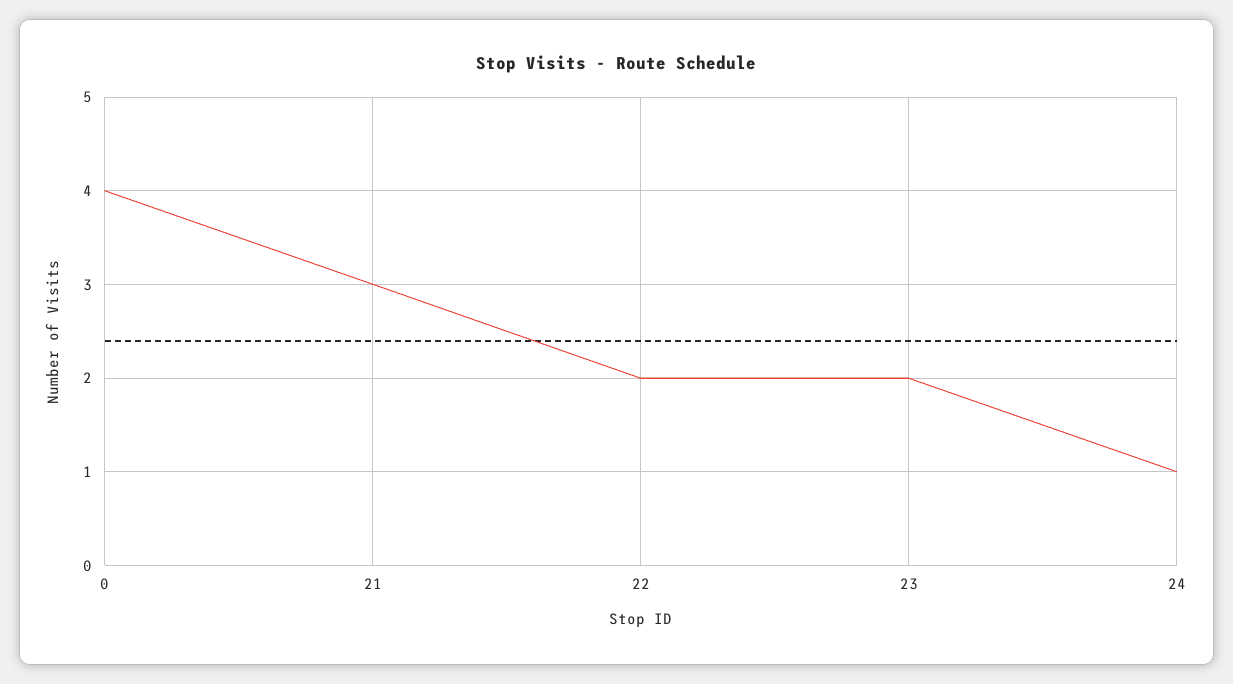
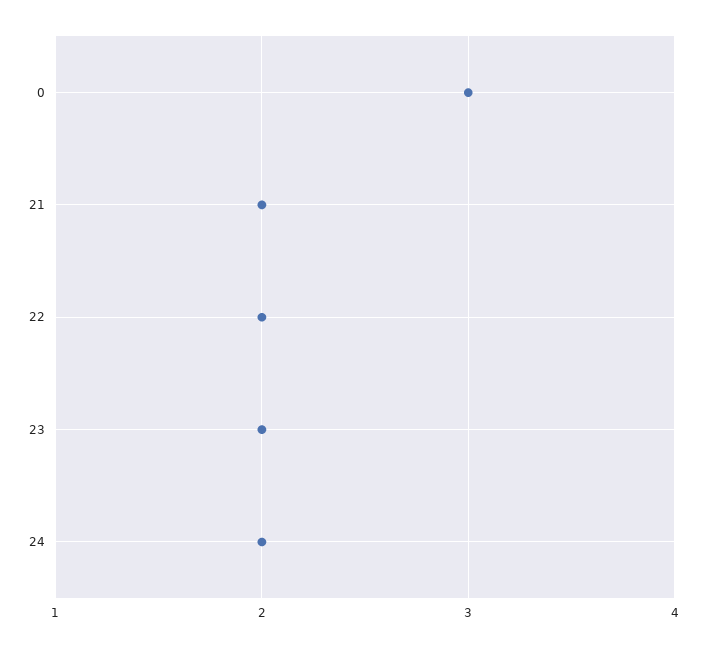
0: 4 -> 3
21: 3 -> 2
24: 1 -> 2

